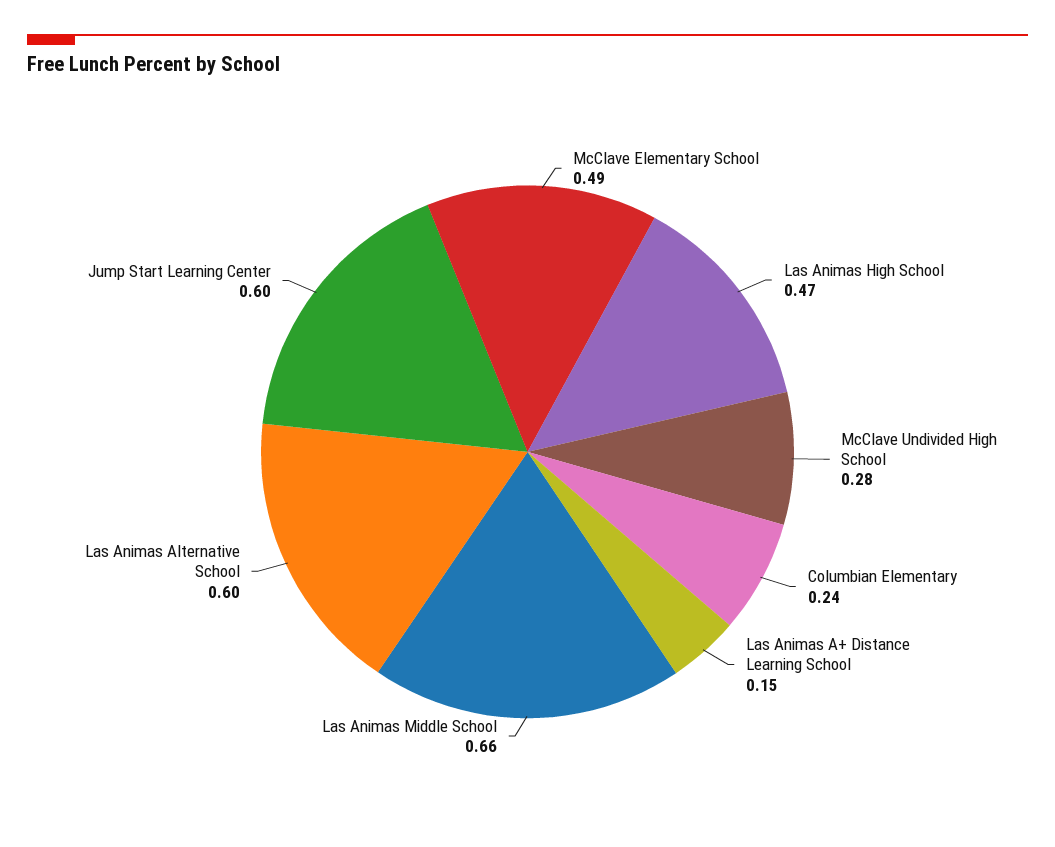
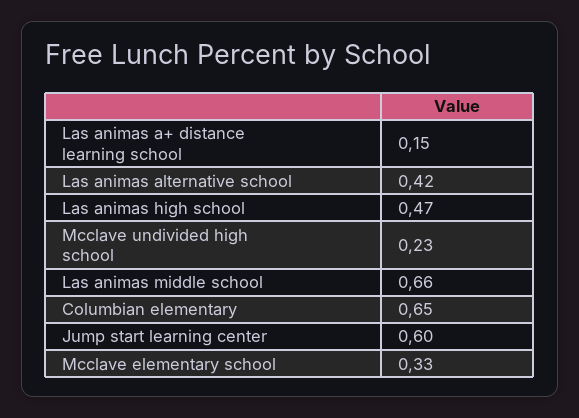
McClave Elementary School: 0.49 -> 0.33
McClave Undivided High School: 0.28 -> 0.23
Columbian Elementary: 0.24 -> 0.65
Las Animas Alternative School: 0.6 -> 0.42

